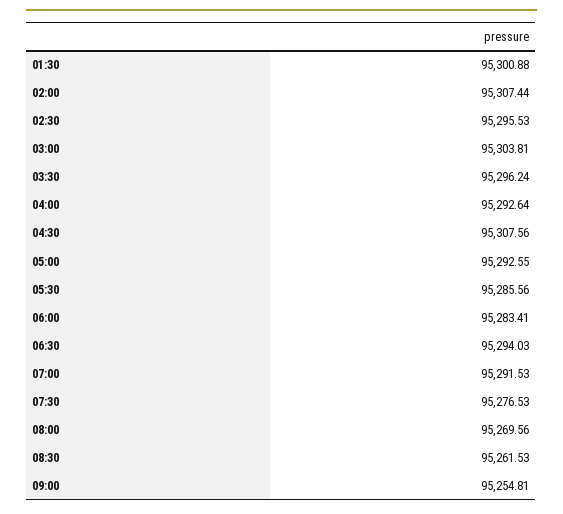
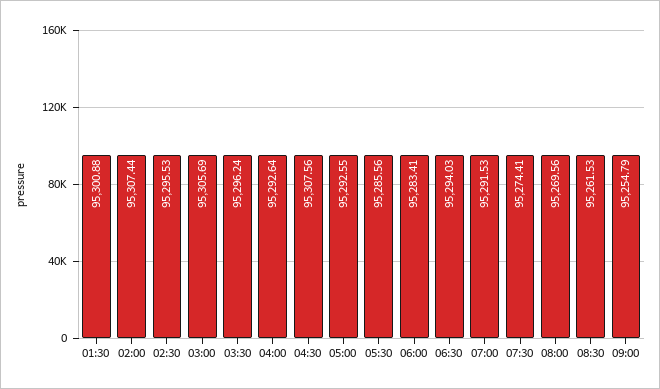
03:00: 95303.81 -> 95305.69
07:30: 95276.53 -> 95274.41
09:00: 95254.81 -> 95254.79

